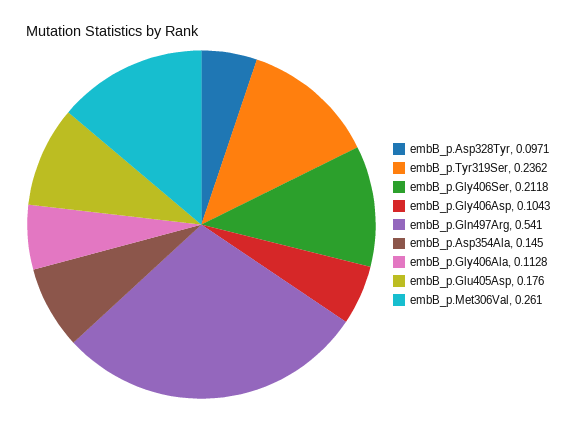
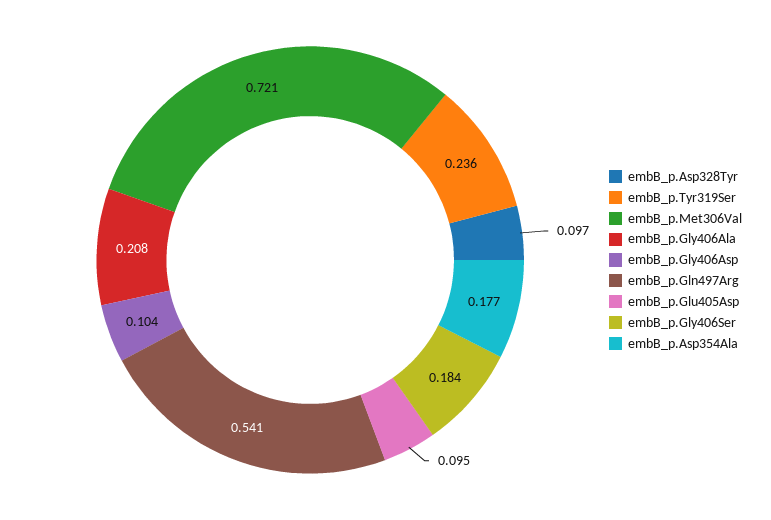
embB_p.Gly406Ser: 0.2118 -> 0.184
embB_p.Asp354Ala: 0.145 -> 0.177
embB_p.Gly406Ala: 0.1128 -> 0.208
embB_p.Glu405Asp: 0.176 -> 0.095
embB_p.Met306Val: 0.261 -> 0.721

